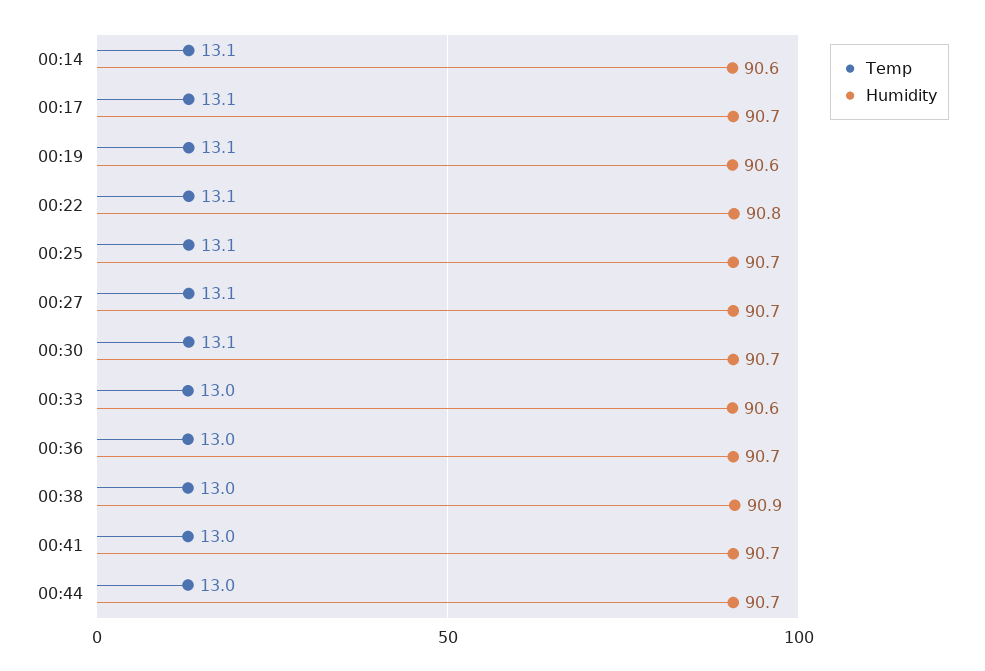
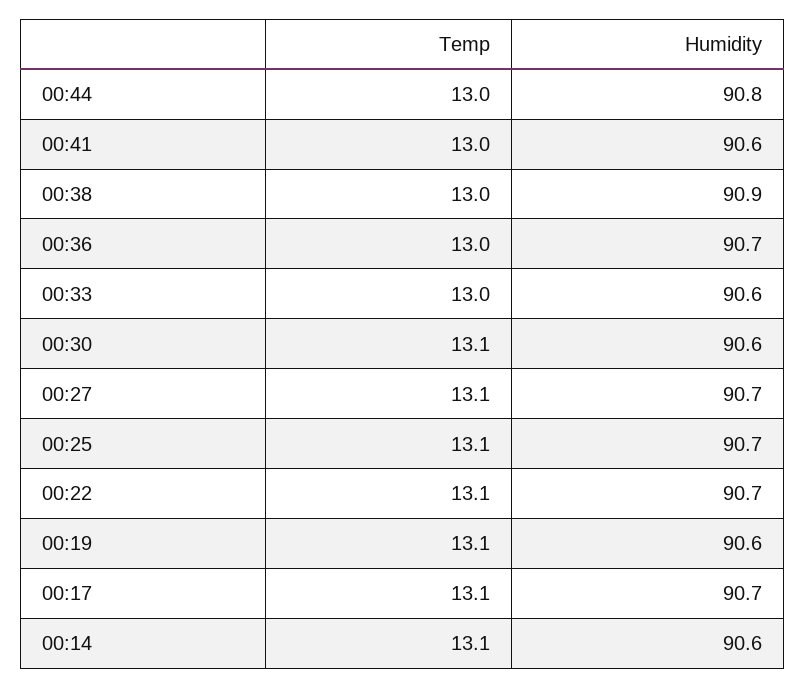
Humidity, 00:22: 90.8 -> 90.7
Humidity, 00:30: 90.7 -> 90.6
Humidity, 00:41: 90.7 -> 90.6
Humidity, 00:44: 90.7 -> 90.8

